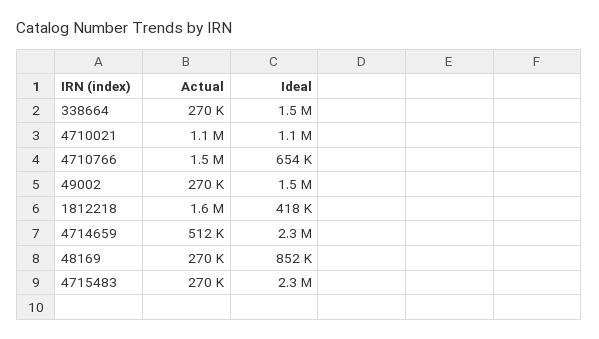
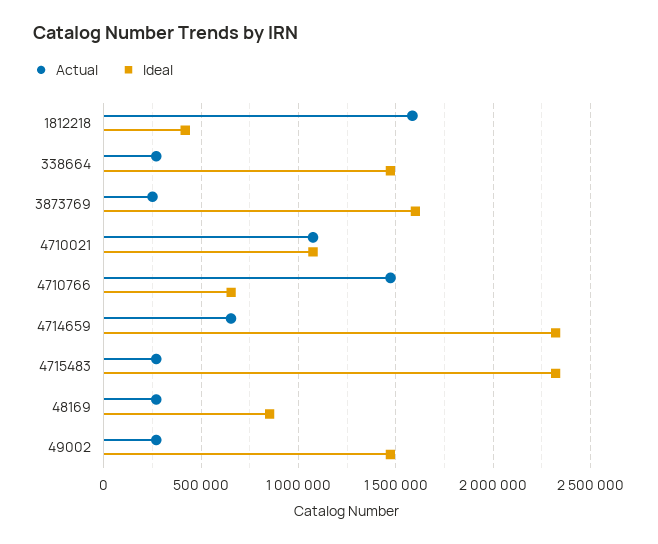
Actual, 4714659: 512000 -> 650000
Actual, 3873769: none -> 250000
Ideal, 3873769: none -> 1600000

